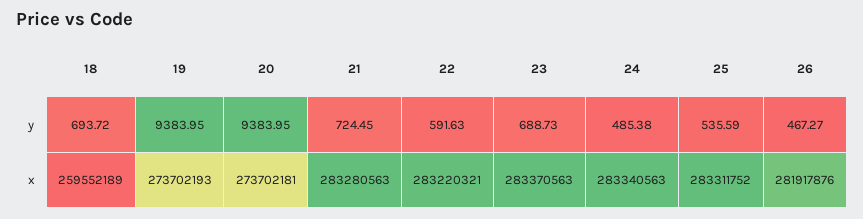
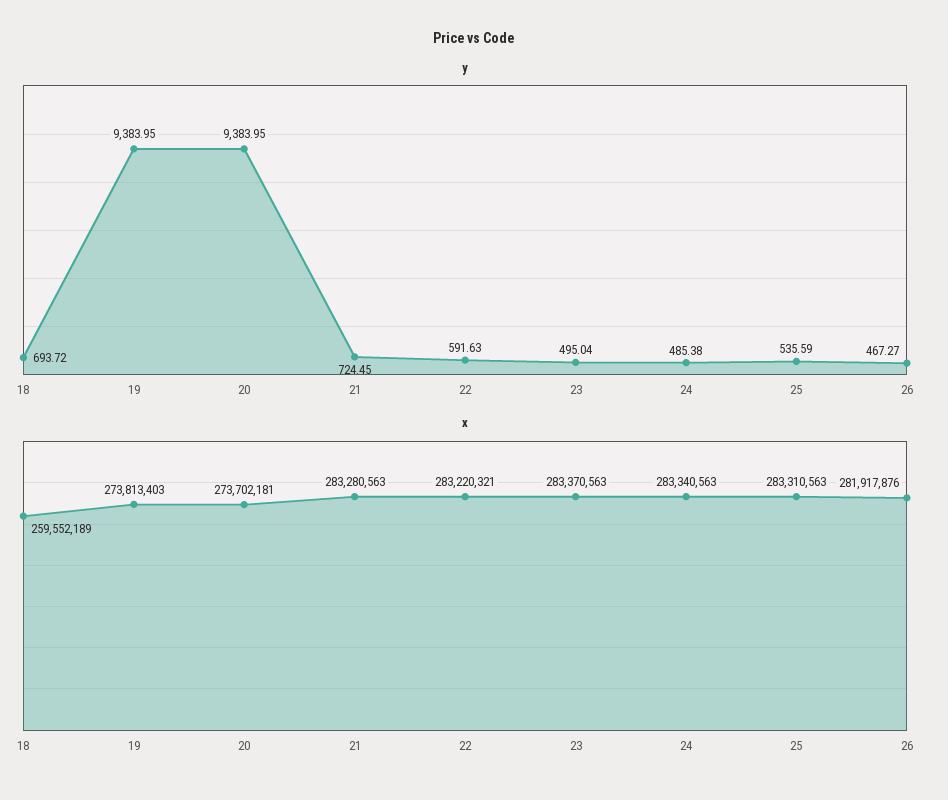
y, 23: 688.73 -> 495.04
x, 19: 273702193 -> 273813403
x, 25: 283311752 -> 283310563

